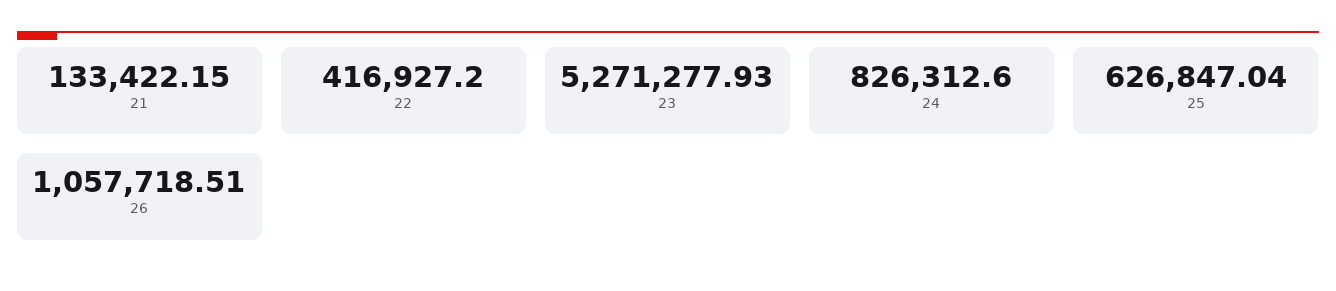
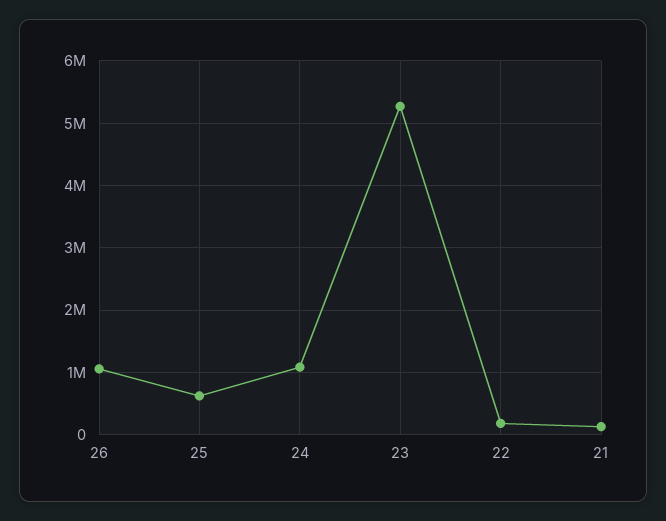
22: 416927.2 -> 200000
24: 826312.6 -> 1100000

